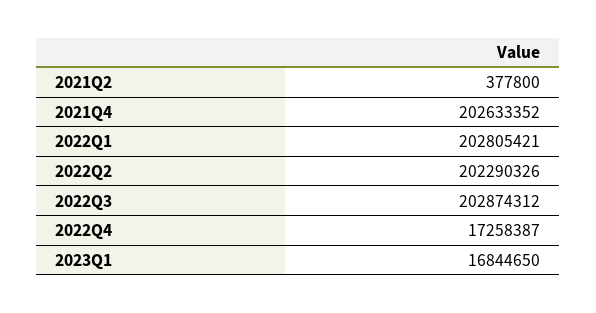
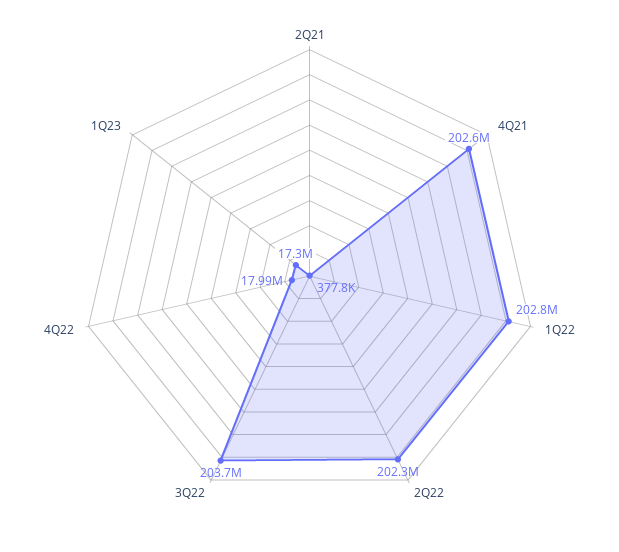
2022Q3: 202874312 -> 203700000
2022Q4: 17258387 -> 17990000
2023Q1: 16844650 -> 17300000

